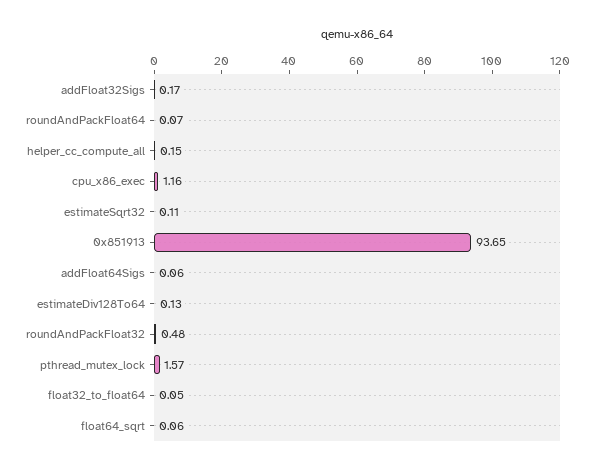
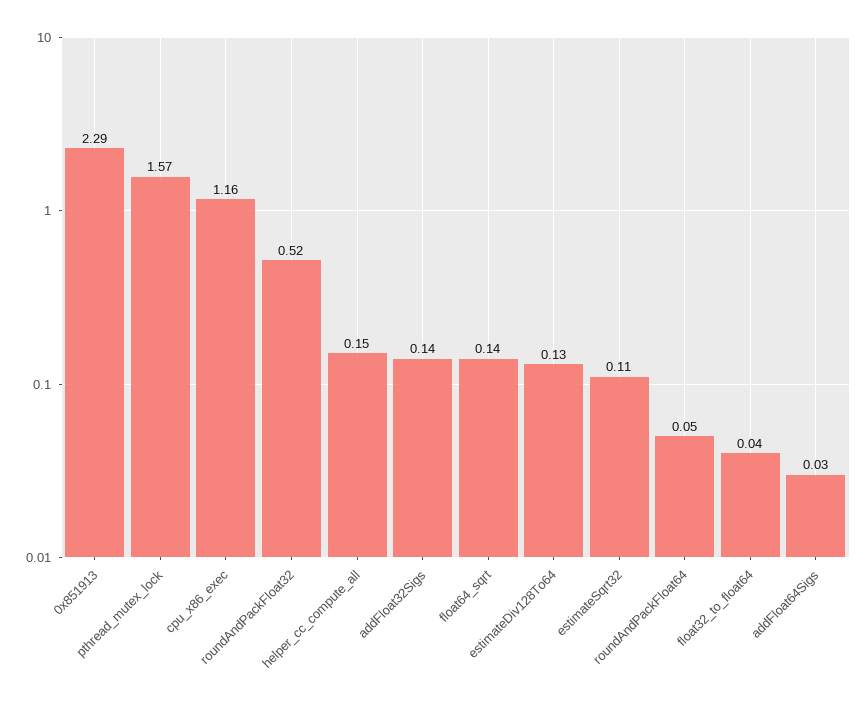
addFloat32Sigs: 0.17 -> 0.14
roundAndPackFloat64: 0.07 -> 0.05
0x851913: 93.65 -> 2.29
addFloat64Sigs: 0.06 -> 0.03
roundAndPackFloat32: 0.48 -> 0.52
float32_to_float64: 0.05 -> 0.04
float64_sqrt: 0.06 -> 0.14

